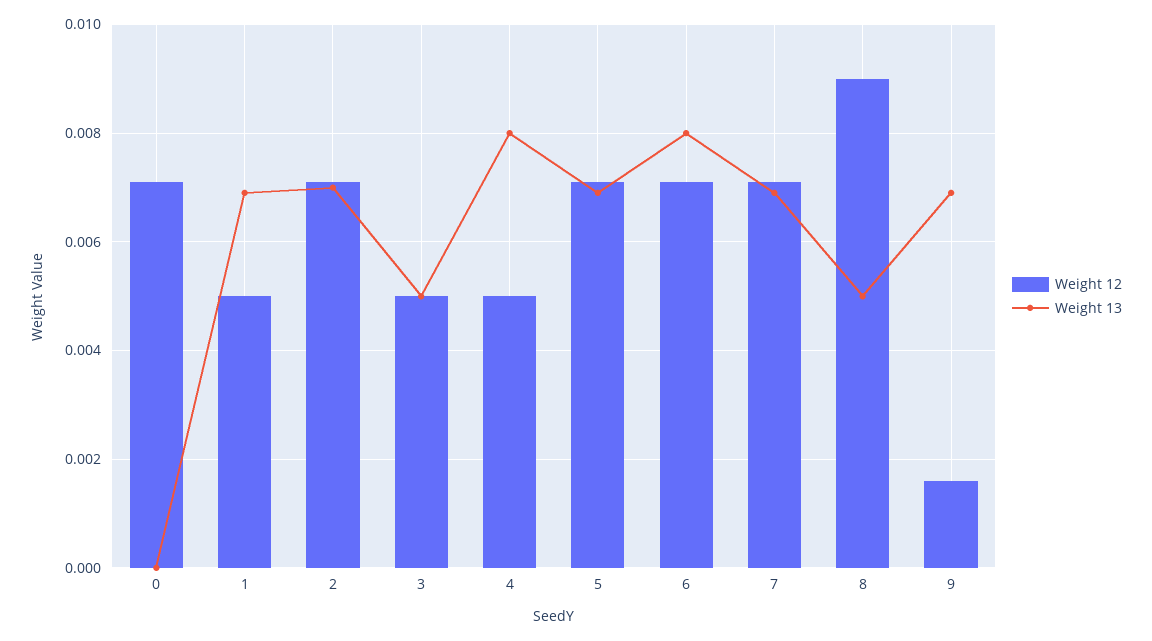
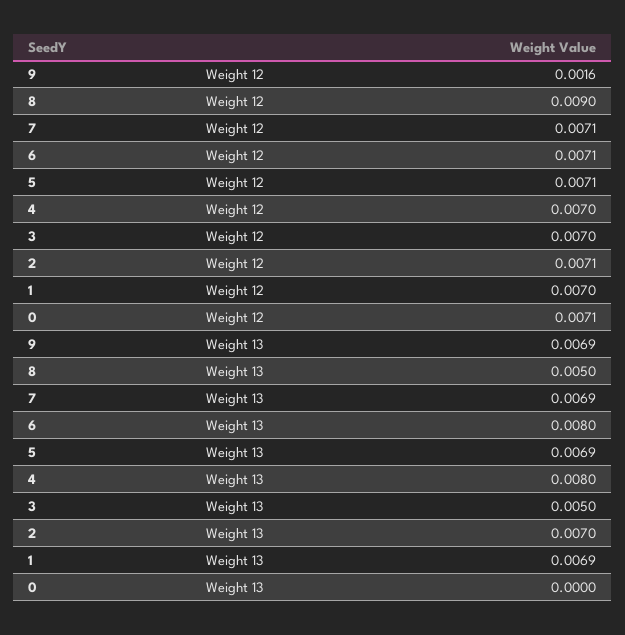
Weight 12, 1: 0.005 -> 0.007
Weight 12, 3: 0.005 -> 0.007
Weight 12, 4: 0.005 -> 0.007

